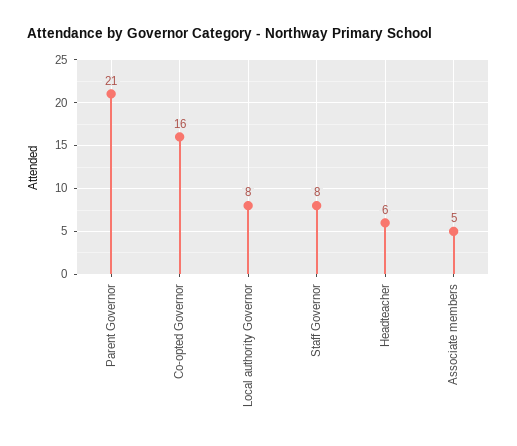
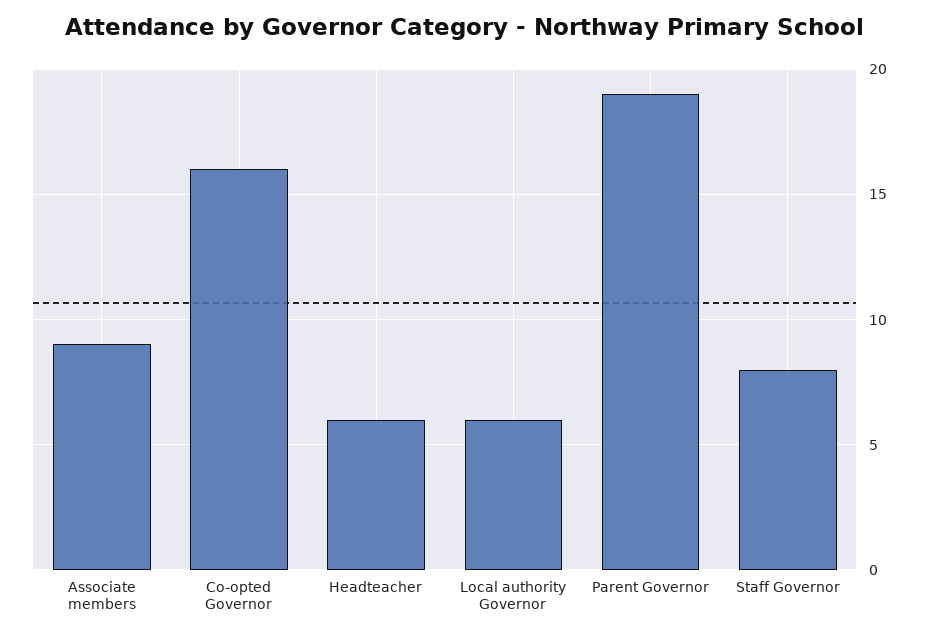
Parent Governor: 21 -> 19
Local authority Governor: 8 -> 6
Associate members: 5 -> 9

